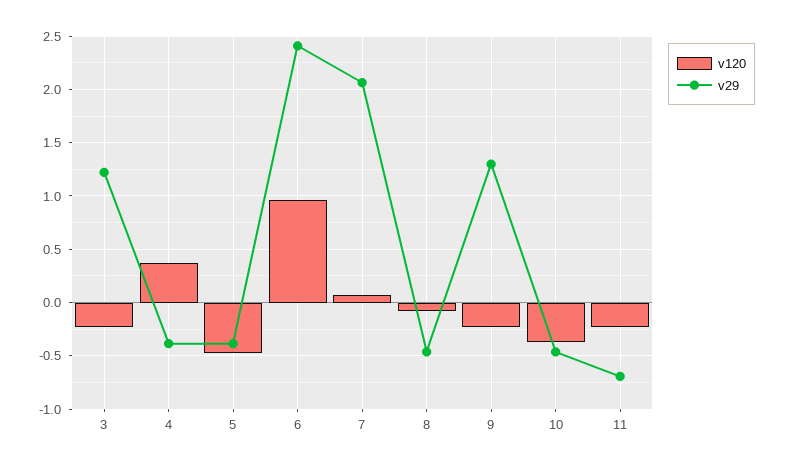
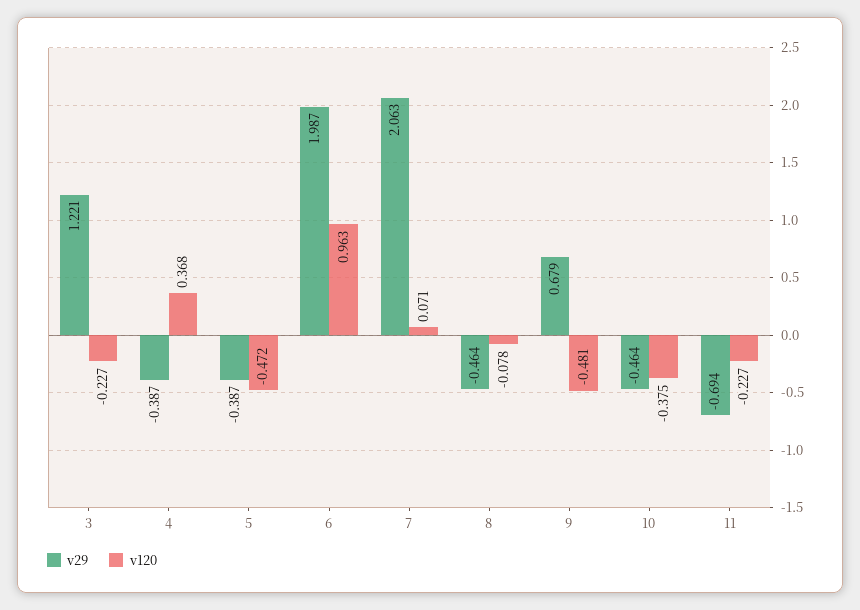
v29, 6: 2.4 -> 1.987
v120, 9: -0.2 -> -0.481
v29, 9: 1.3 -> 0.679

